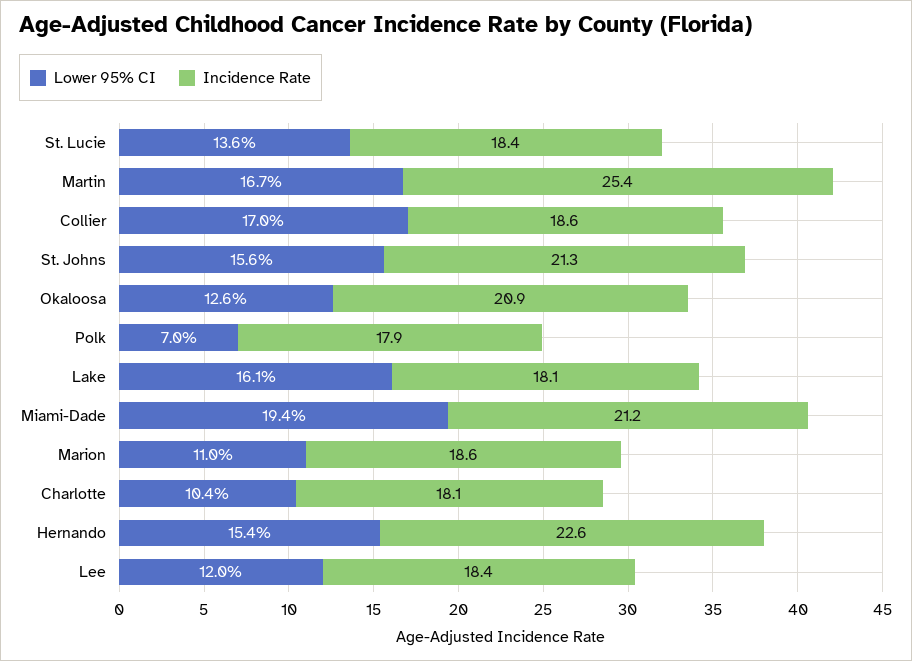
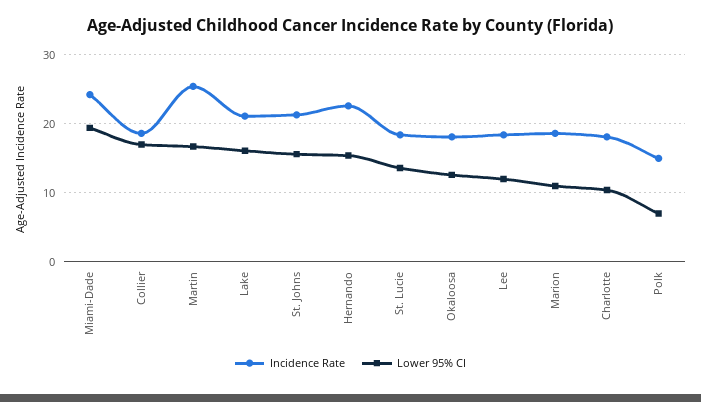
Incidence Rate, Okaloosa: 20.9 -> 18
Incidence Rate, Polk: 17.9 -> 15
Incidence Rate, Lake: 18.1 -> 21
Incidence Rate, Miami-Dade: 21.2 -> 24

